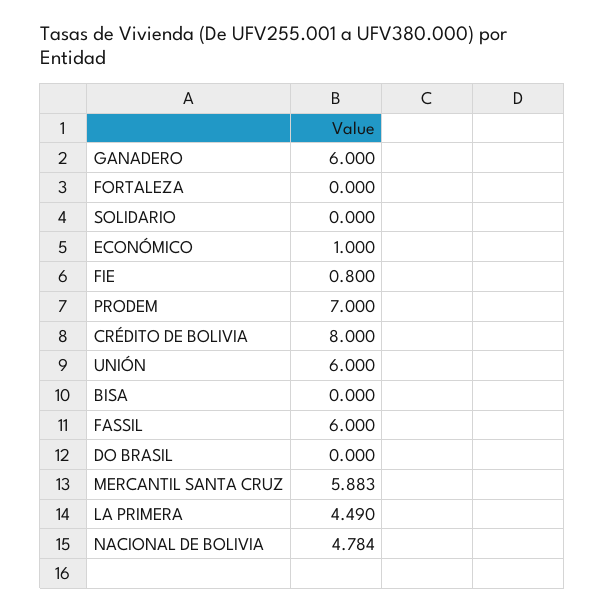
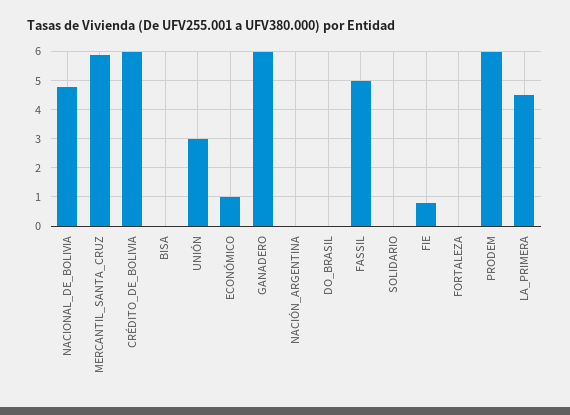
PRODEM: 7 -> 6
CRÉDITO DE BOLIVIA: 8 -> 6
UNIÓN: 6 -> 3
FASSIL: 6 -> 5
NACIÓN_ARGENTINA: none -> 0

